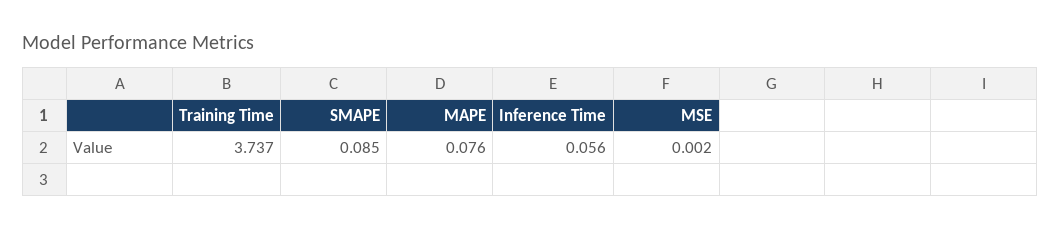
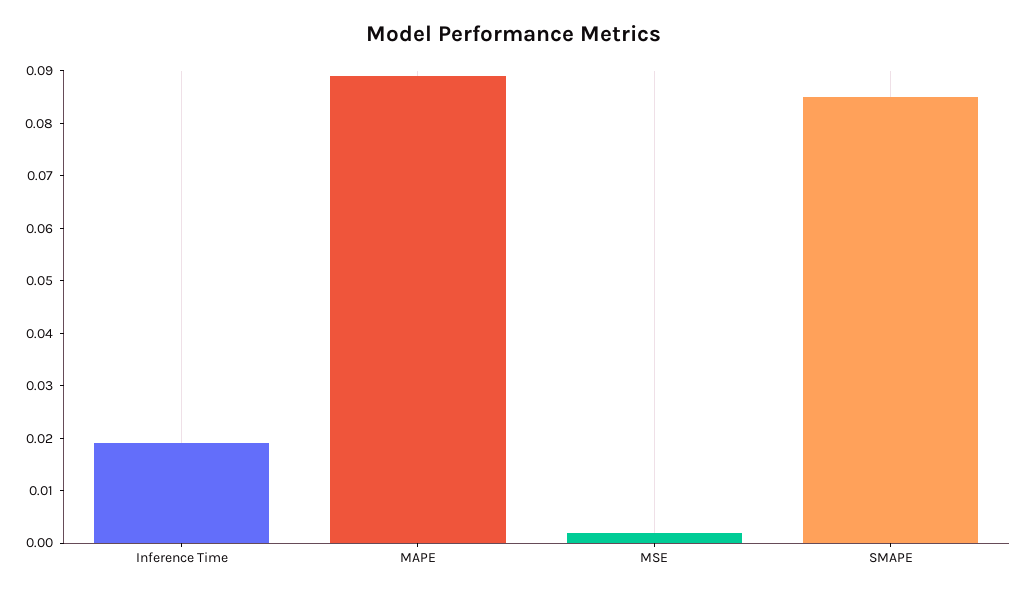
Training Time: 3.737 -> none
MAPE: 0.076 -> 0.09
Inference Time: 0.056 -> 0.02

